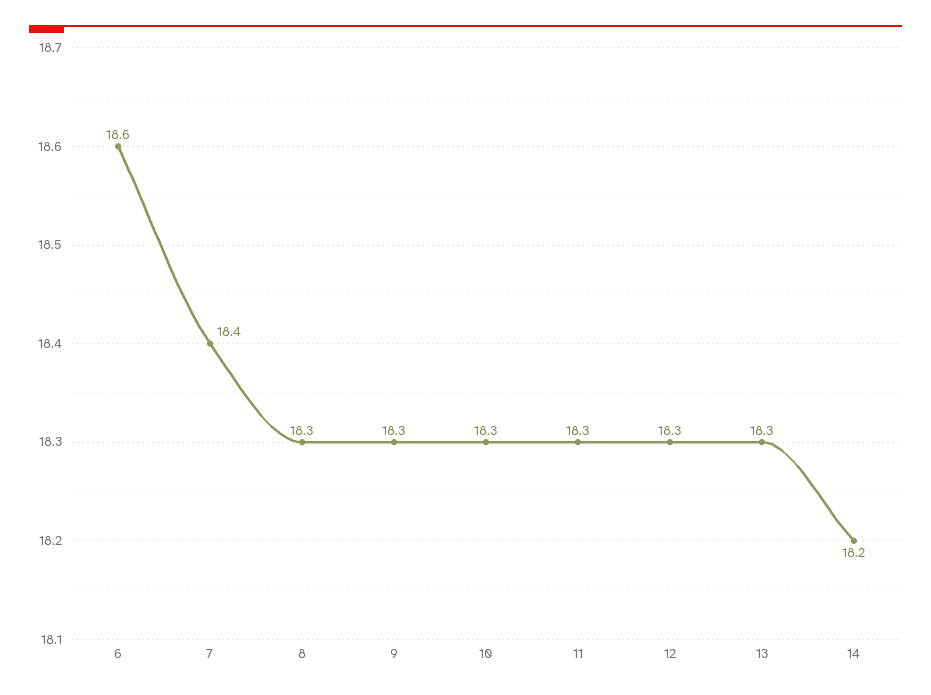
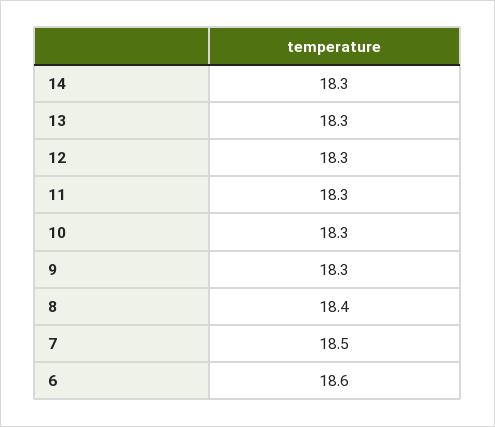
7: 18.4 -> 18.5
8: 18.3 -> 18.4
14: 18.2 -> 18.3

